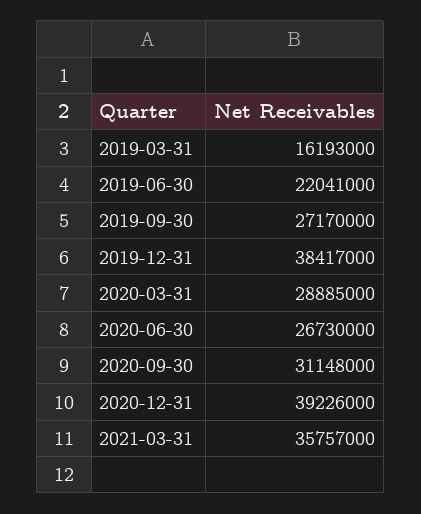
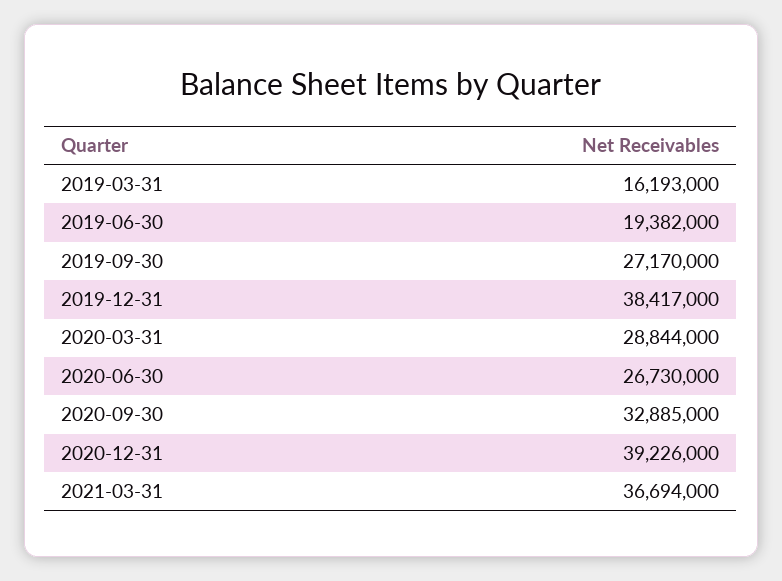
2019-06-30: 22041000 -> 19382000
2020-03-31: 28885000 -> 28844000
2020-09-30: 31148000 -> 32885000
2021-03-31: 35757000 -> 36694000

